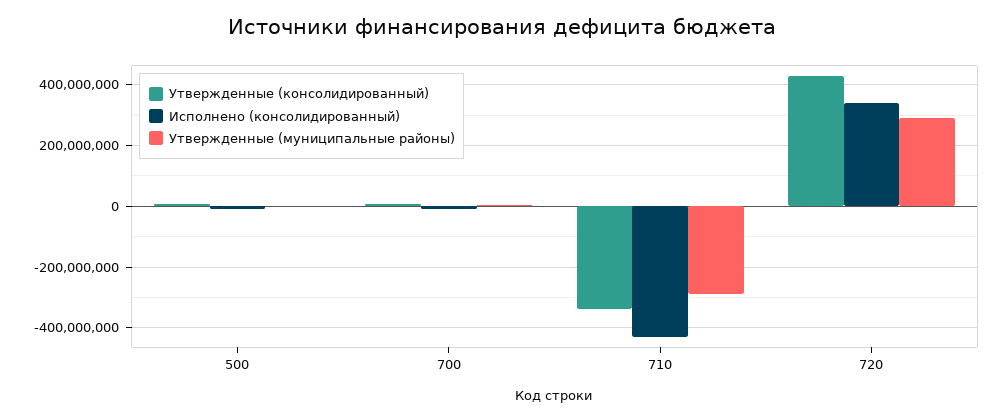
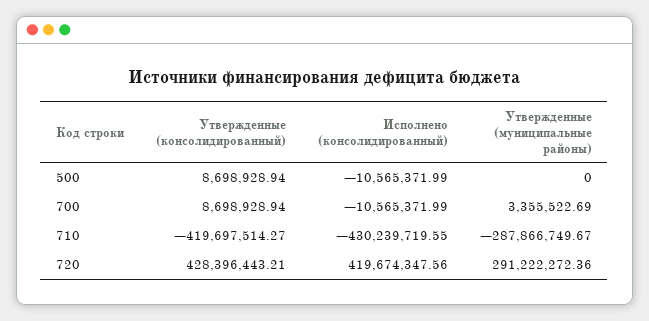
Утвержденные (консолидированный), 710: -340000000 -> -419697514.27
Исполнено (консолидированный), 720: 340000000 -> 419674347.56

